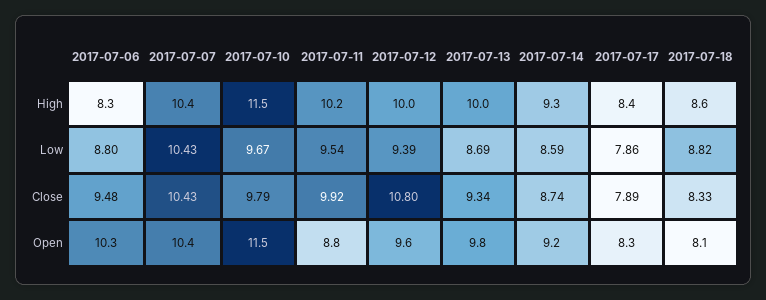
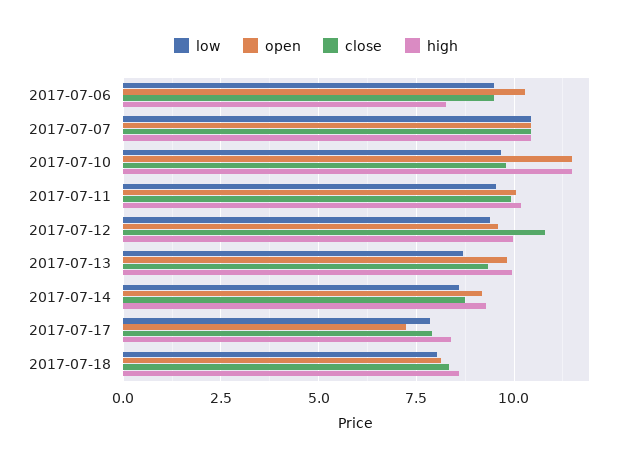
Low, 2017-07-06: 8.8 -> 9.5
Low, 2017-07-18: 8.82 -> 8
Open, 2017-07-11: 8.8 -> 10
Open, 2017-07-17: 8.3 -> 7.25

